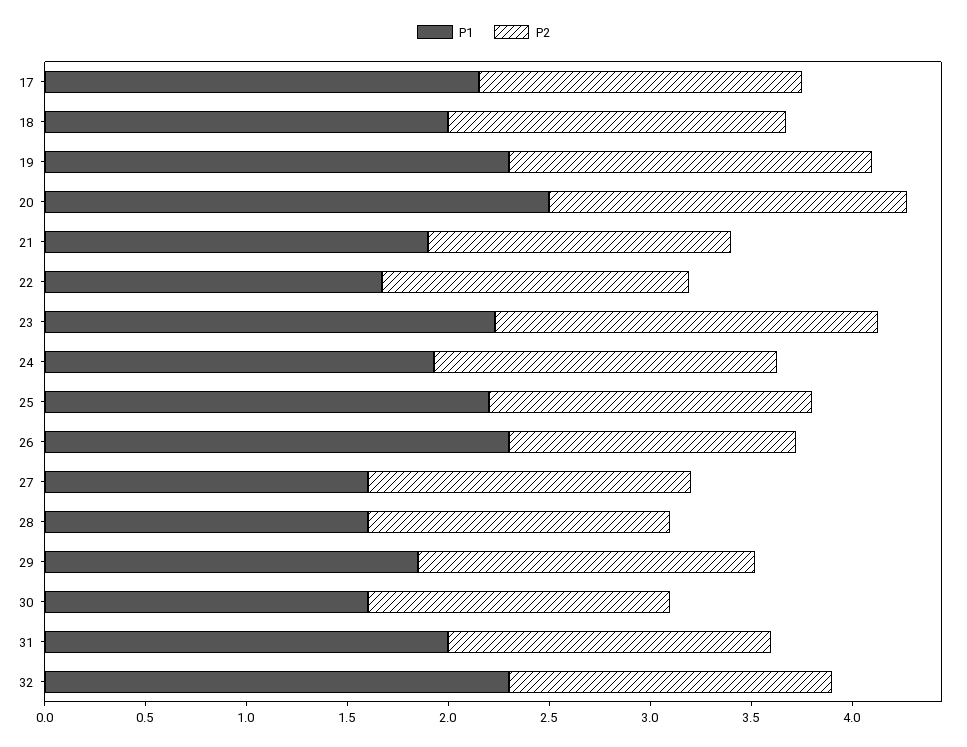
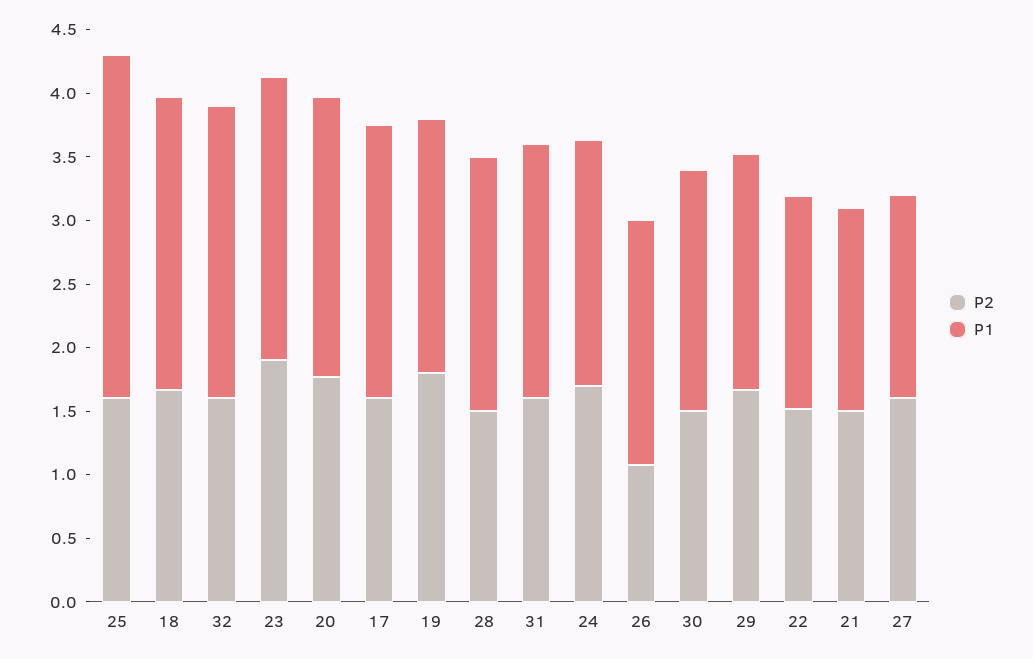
P1, 18: 2 -> 2.3
P1, 19: 2.3 -> 2
P1, 20: 2.5 -> 2.2
P1, 21: 1.9 -> 1.6
P1, 25: 2.2 -> 2.7
P1, 26: 2.3 -> 1.9
P2, 26: 1.4 -> 1.1
P1, 28: 1.6 -> 2
P1, 30: 1.6 -> 1.9

